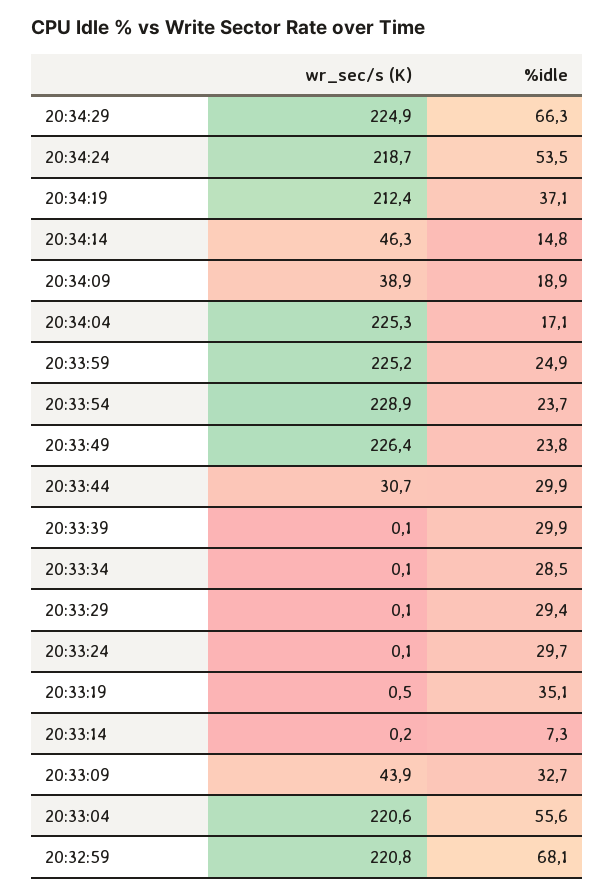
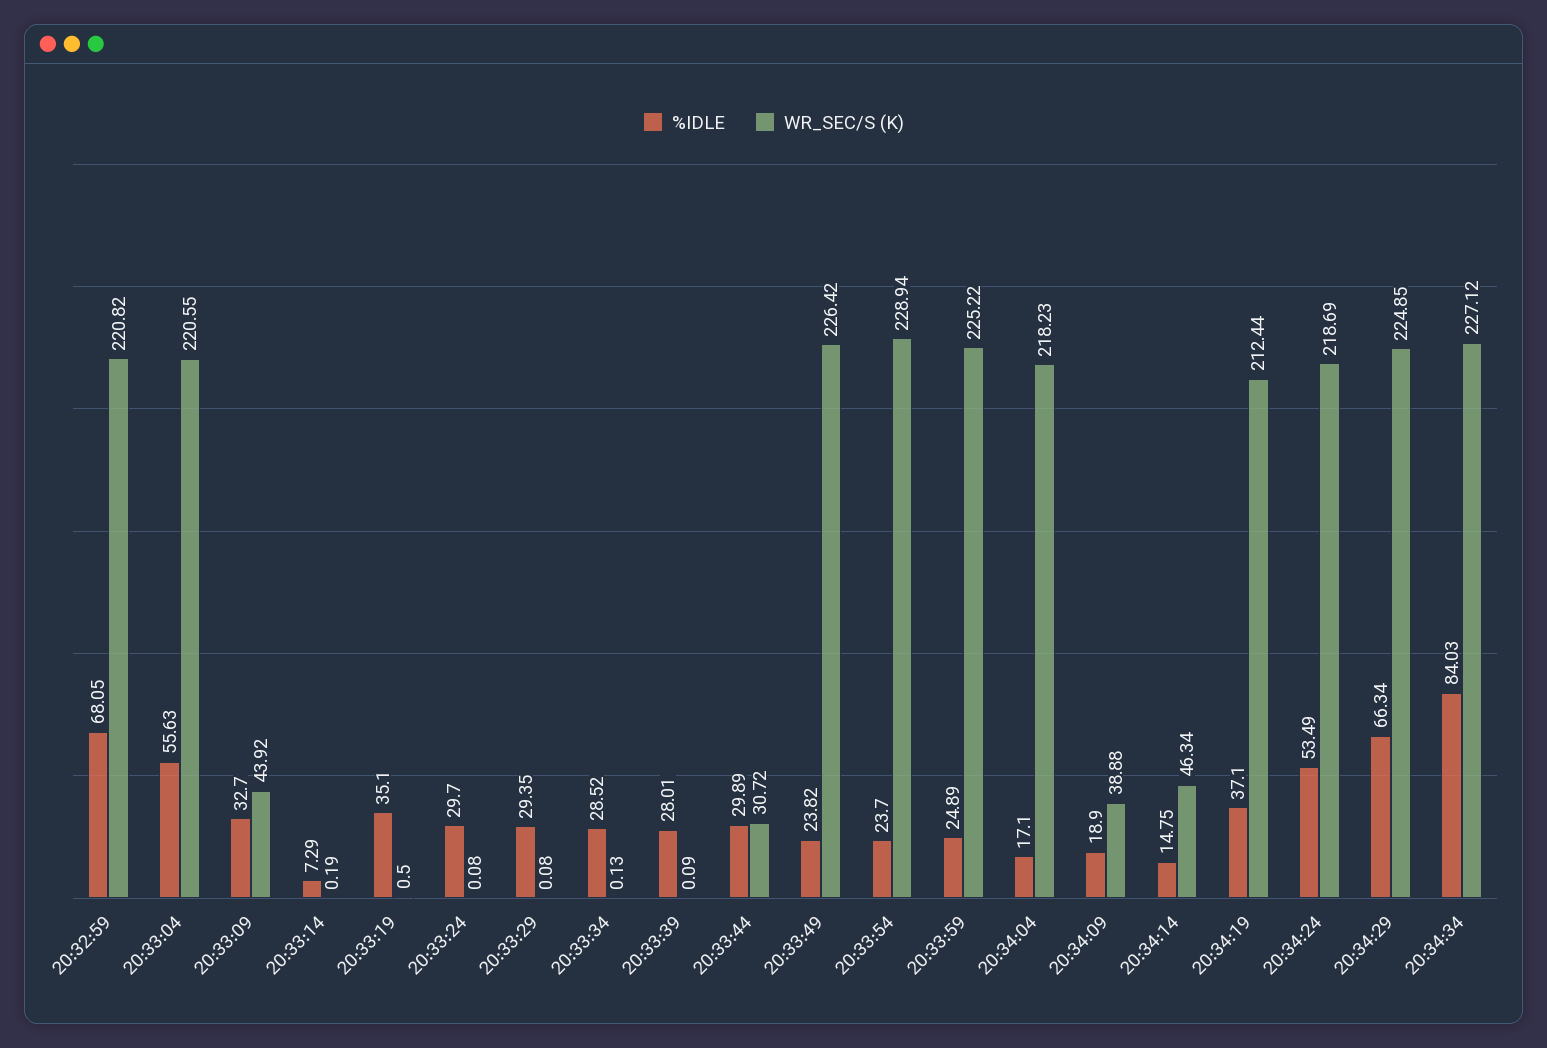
wr_sec/s (K), 20:34:04: 225.3 -> 218.23
%idle, 20:33:39: 29.9 -> 28.01
%idle, 20:34:34: none -> 84.03
wr_sec/s (K), 20:34:34: none -> 227.12

